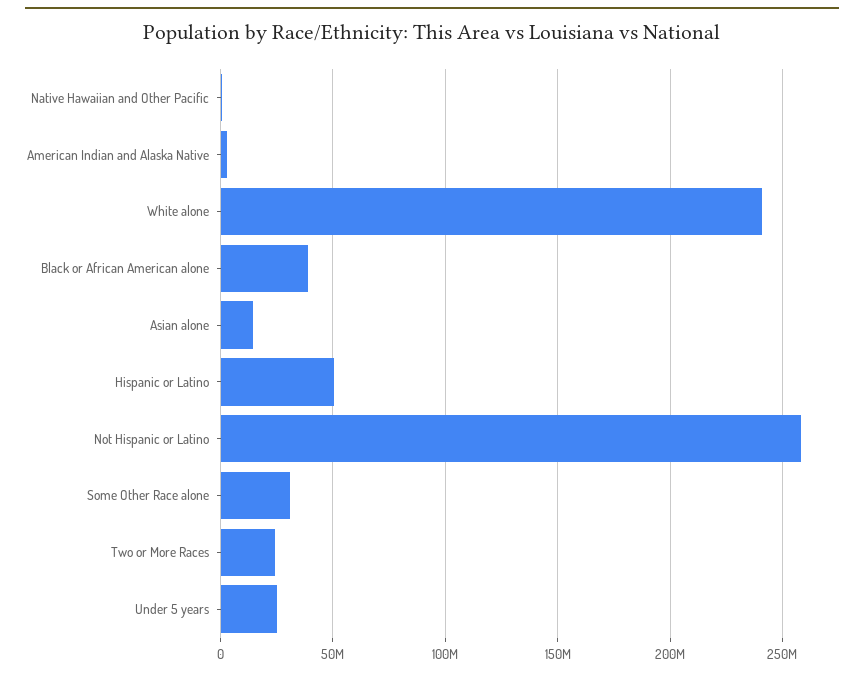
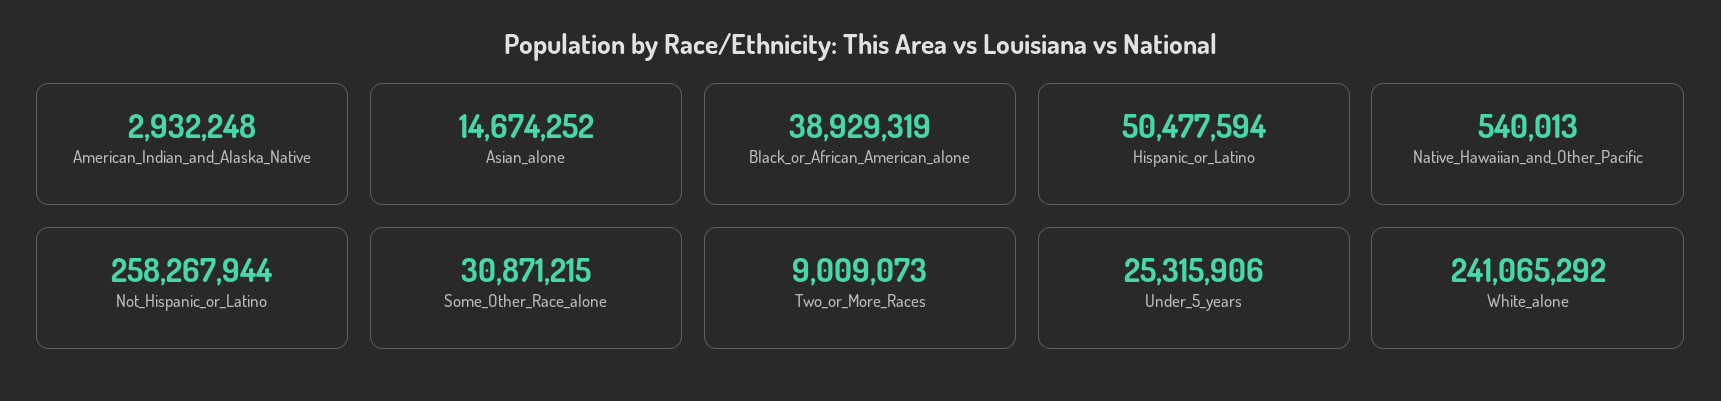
Two or More Races: 25000000 -> 9009073

